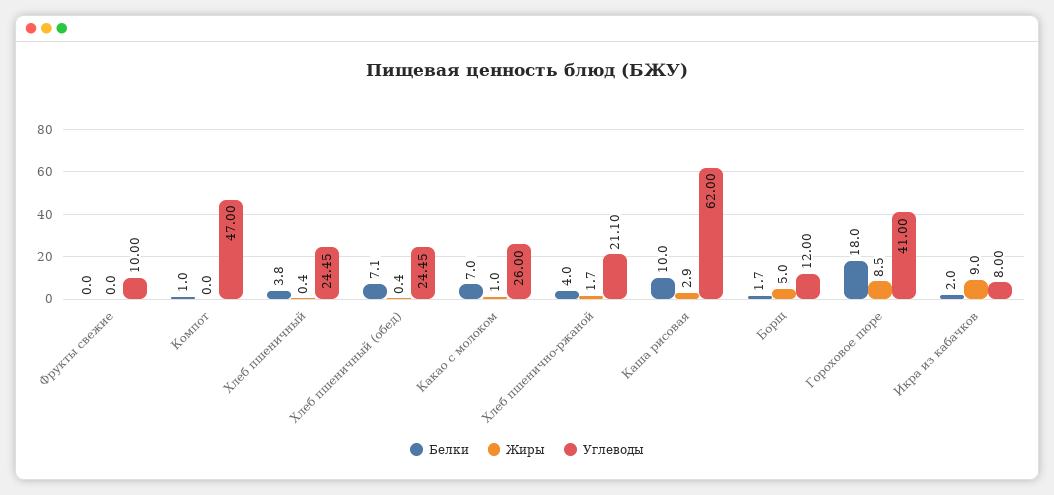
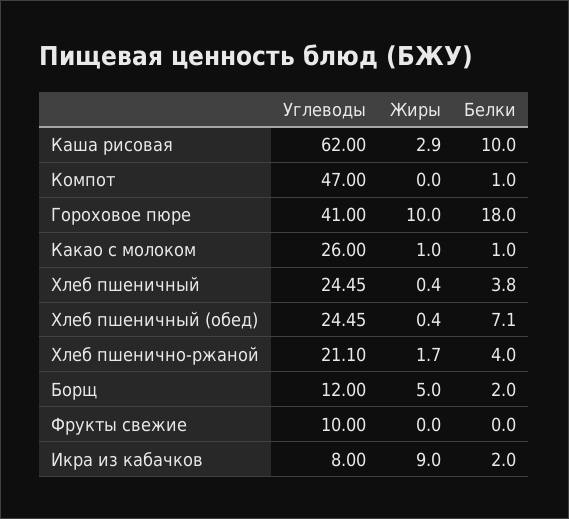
Белки, Какао с молоком: 7 -> 1
Белки, Борщ: 1.7 -> 2
Жиры, Гороховое пюре: 8.5 -> 10

